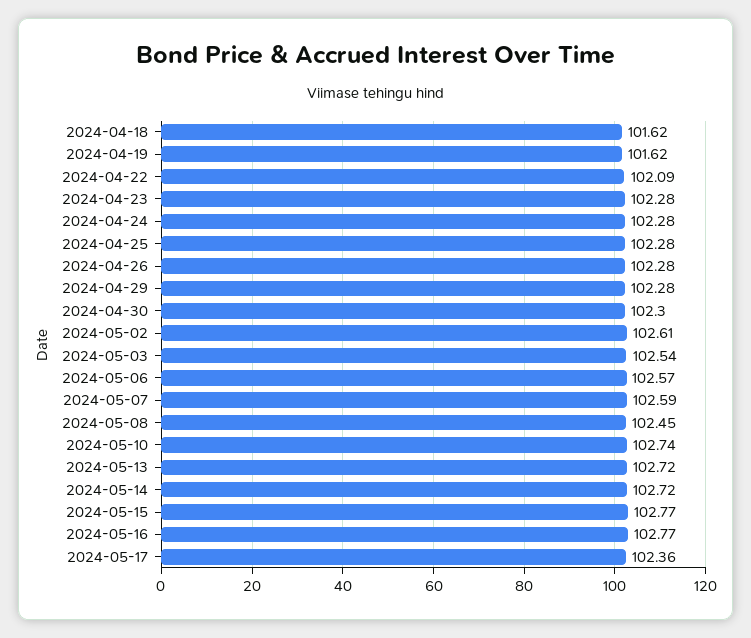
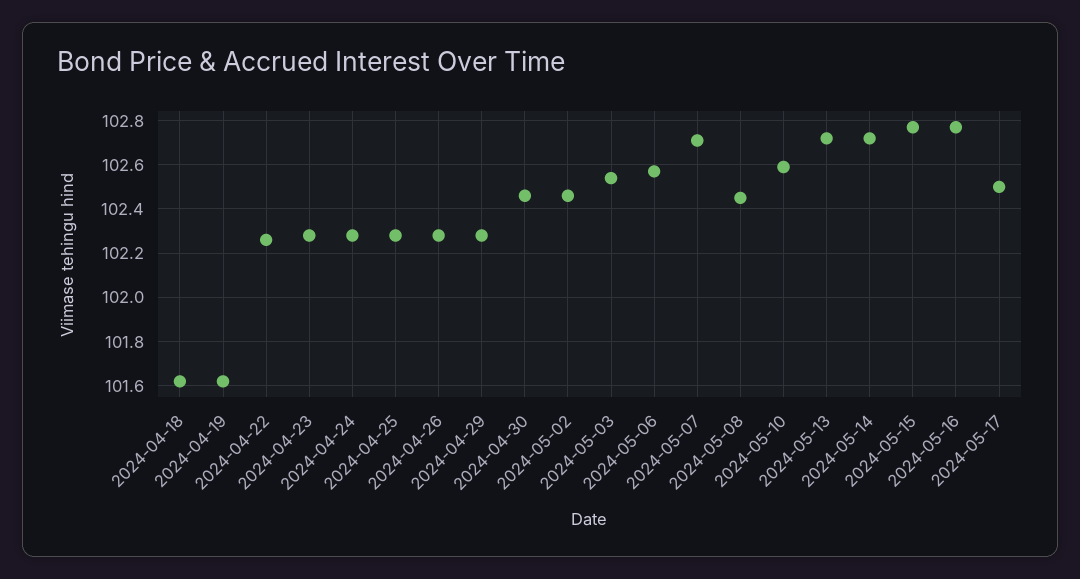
2024-04-22: 102.09 -> 102.25
2024-04-30: 102.3 -> 102.45
2024-05-02: 102.61 -> 102.45
2024-05-07: 102.59 -> 102.7
2024-05-10: 102.74 -> 102.6
2024-05-17: 102.36 -> 102.5

